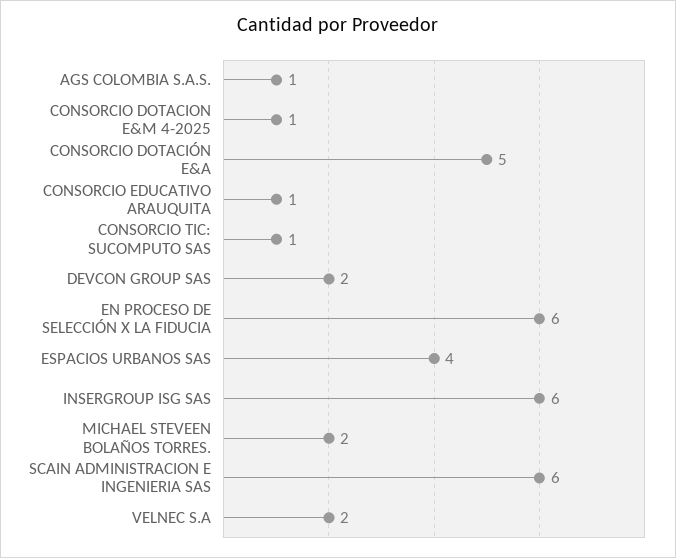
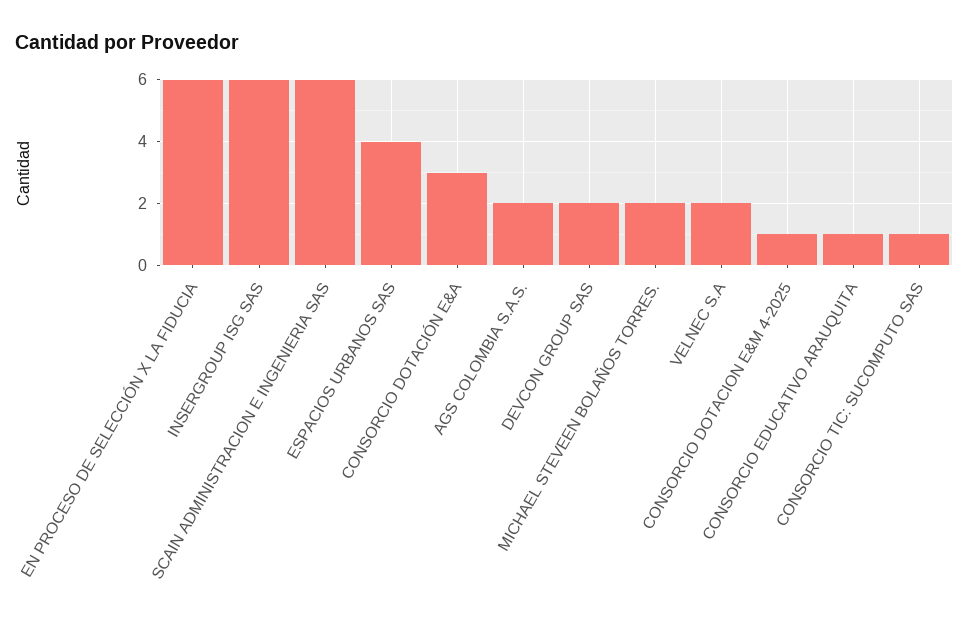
AGS COLOMBIA S.A.S.: 1 -> 2
CONSORCIO DOTACIÓN E&A: 5 -> 3

